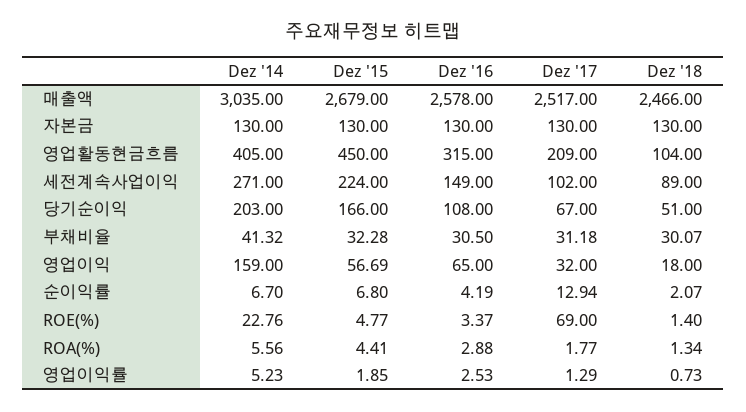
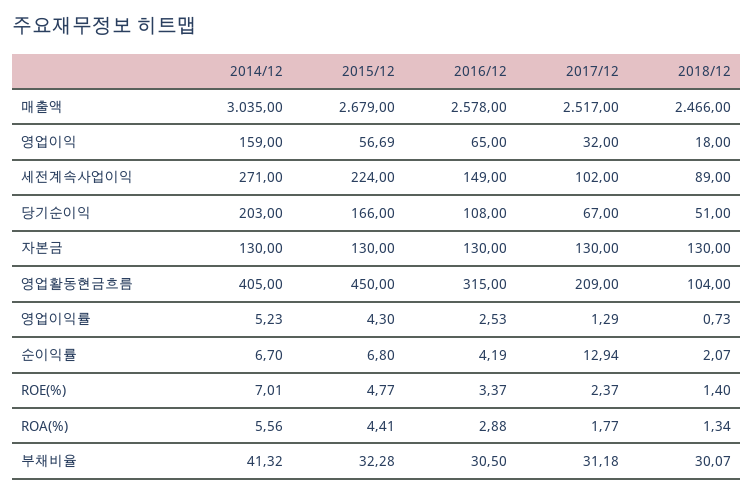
Dez '14, ROE(%): 22.76 -> 7.01
Dez '17, ROE(%): 69 -> 2.37
Dez '15, 영업이익률: 1.85 -> 4.3

